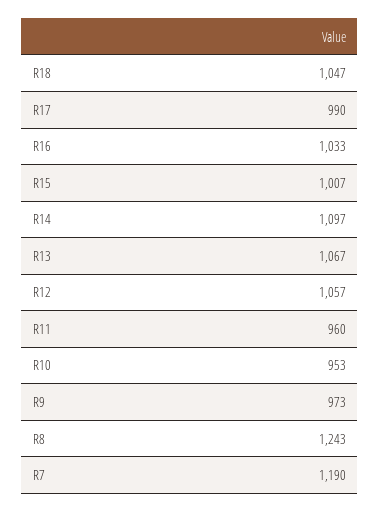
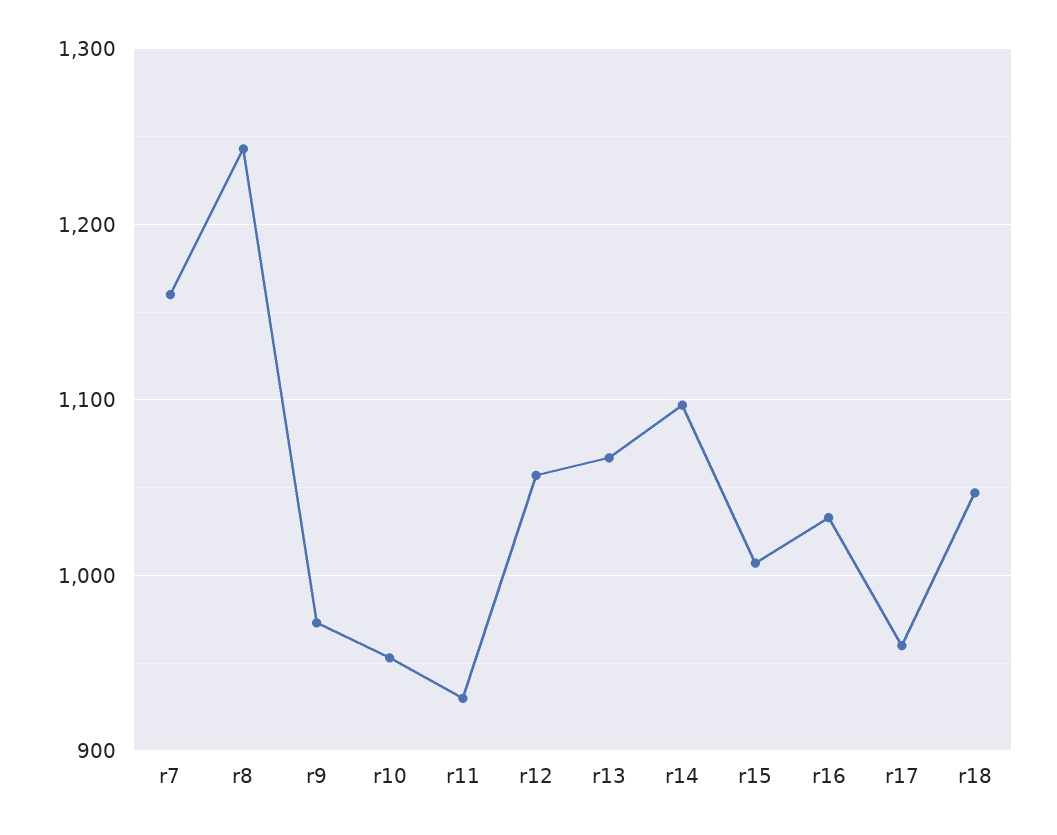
R17: 990 -> 960
R11: 960 -> 930
R7: 1190 -> 1160

